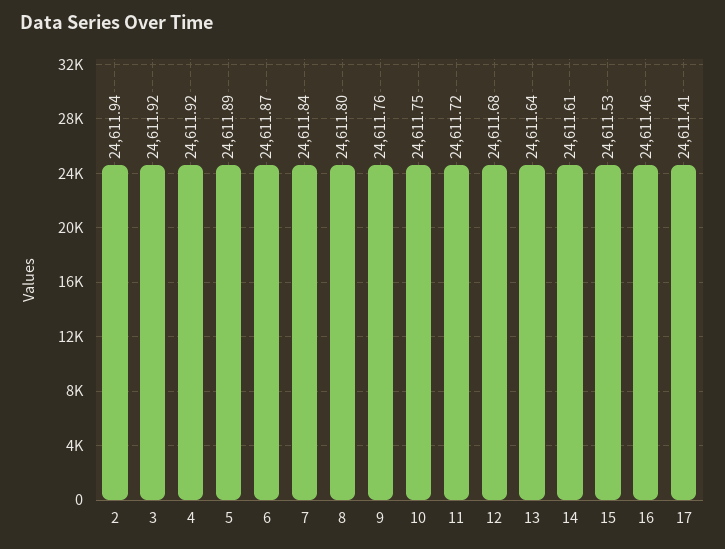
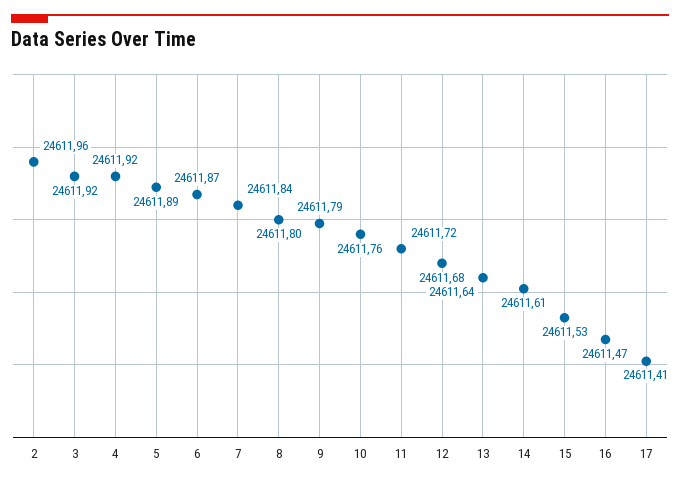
2: 24611.94 -> 24611.96
9: 24611.76 -> 24611.79
10: 24611.75 -> 24611.76
16: 24611.46 -> 24611.47

